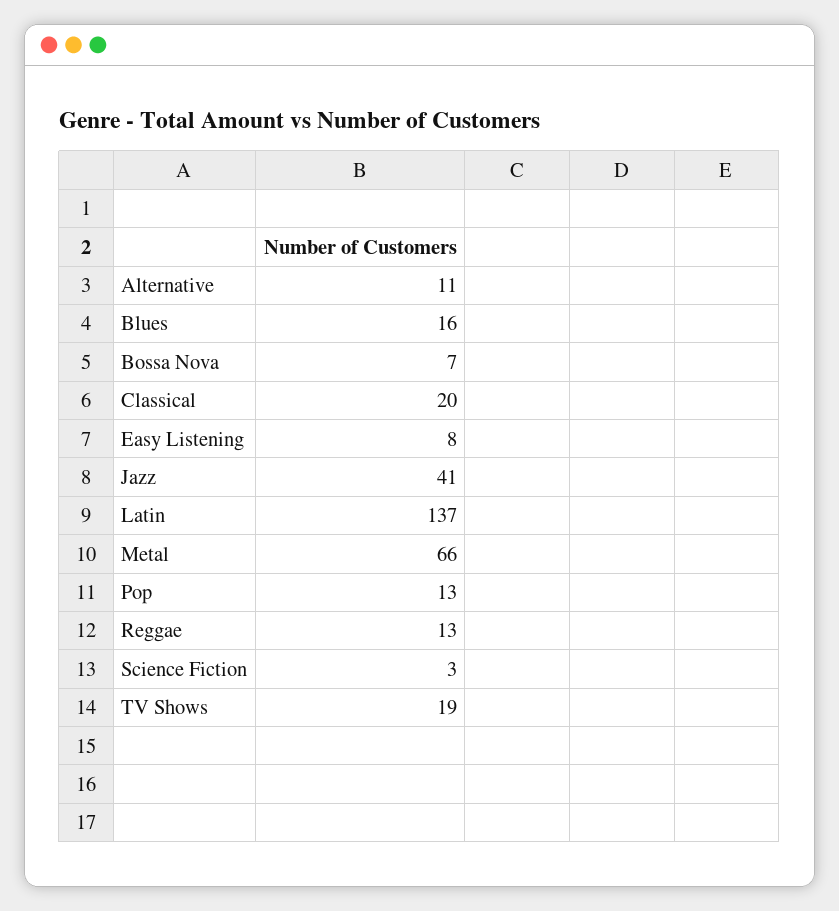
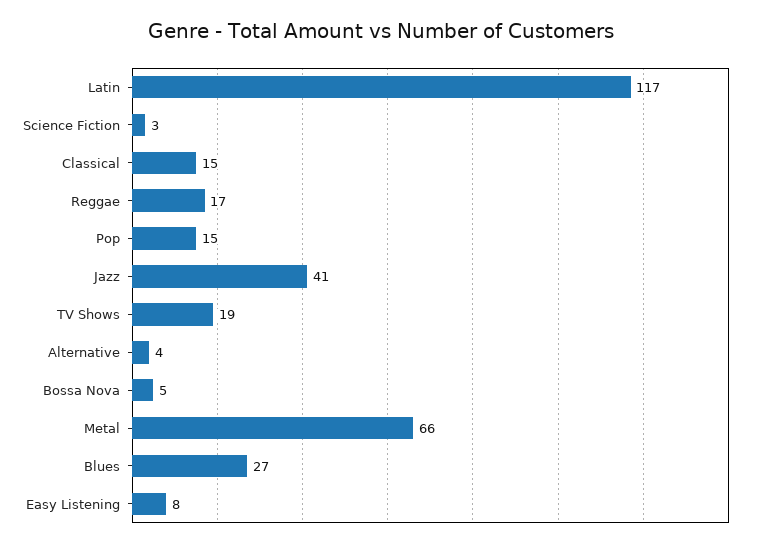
Alternative: 11 -> 4
Blues: 16 -> 27
Bossa Nova: 7 -> 5
Classical: 20 -> 15
Latin: 137 -> 117
Pop: 13 -> 15
Reggae: 13 -> 17

